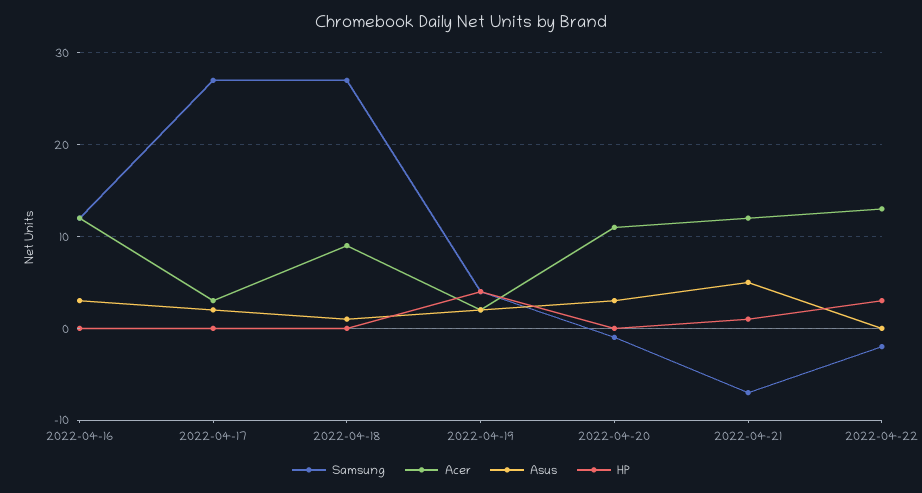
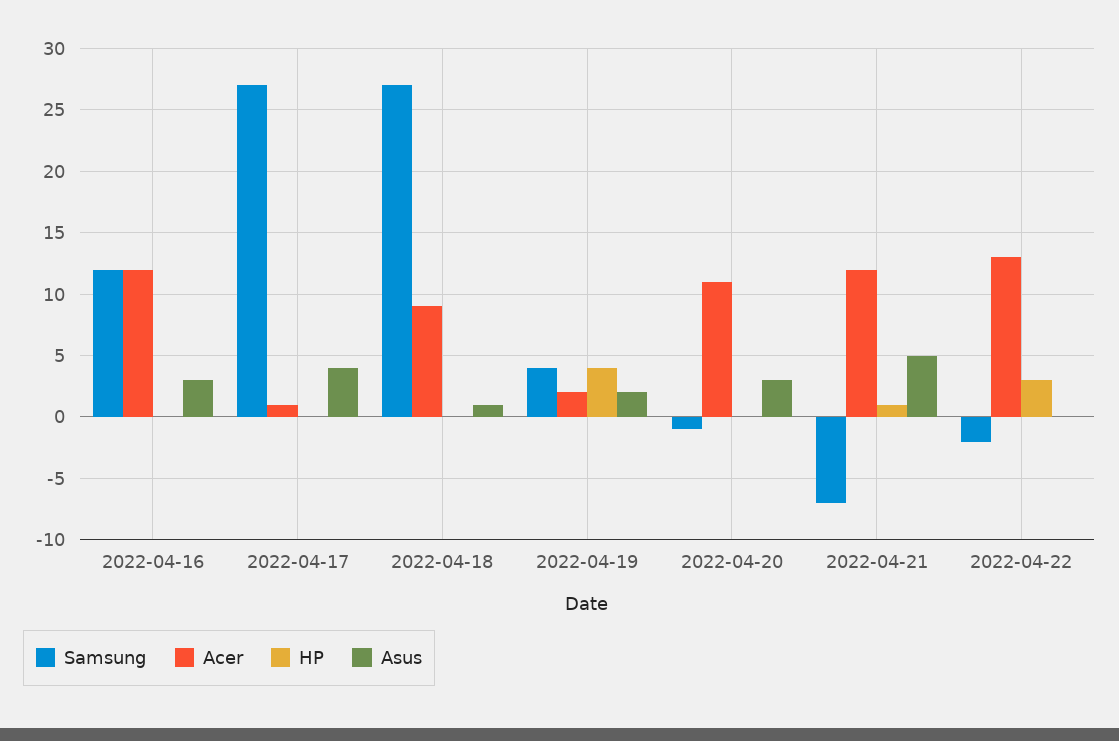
Acer, 2022-04-17: 3 -> 1
Asus, 2022-04-17: 2 -> 4

